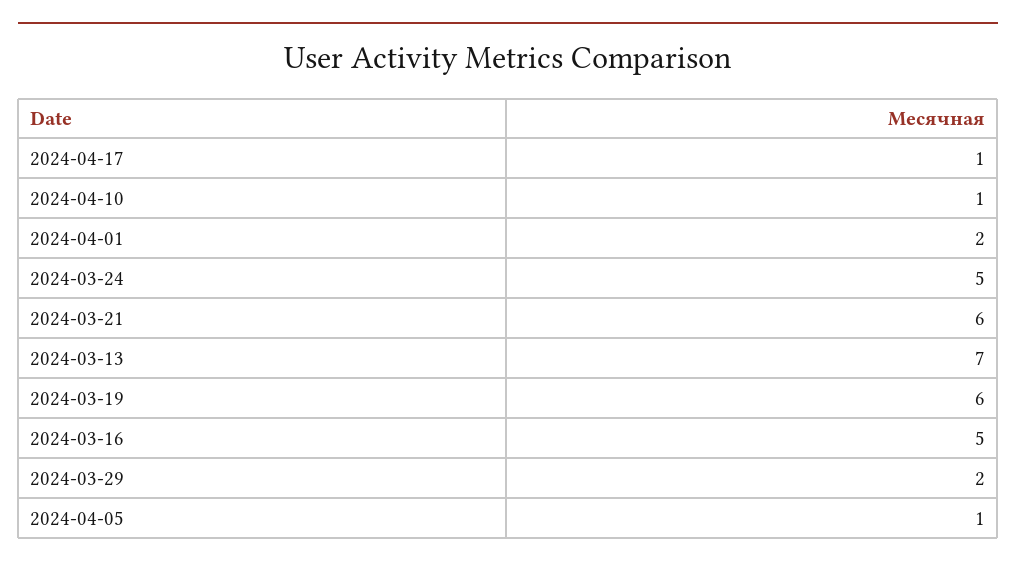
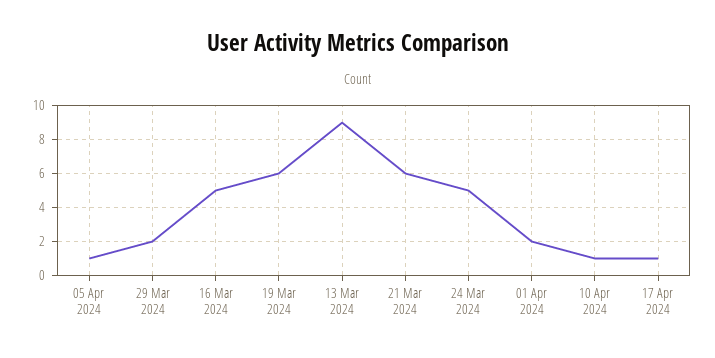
2024-03-13: 7 -> 9

